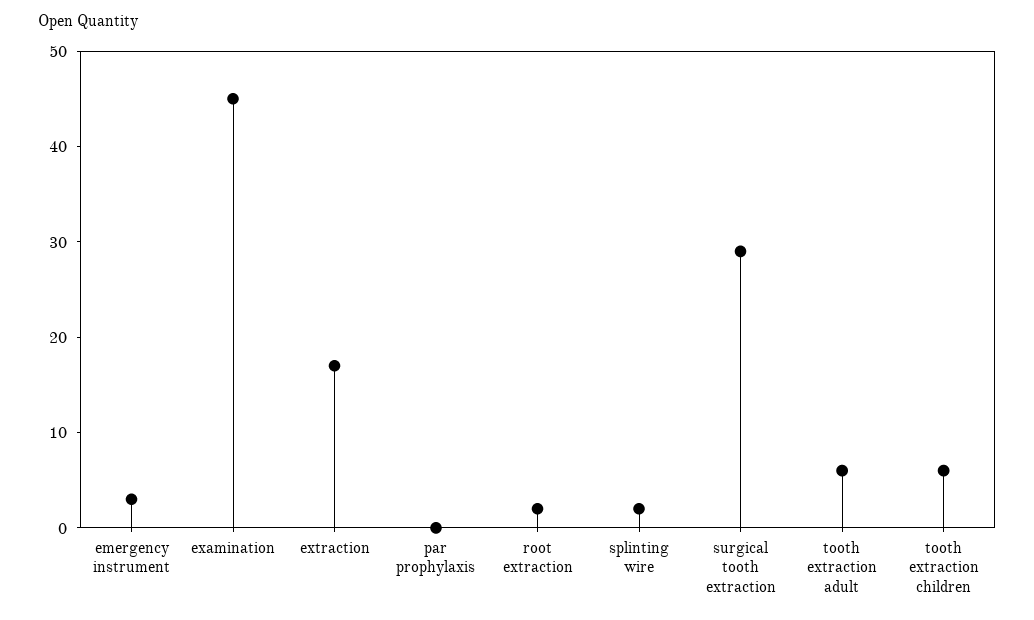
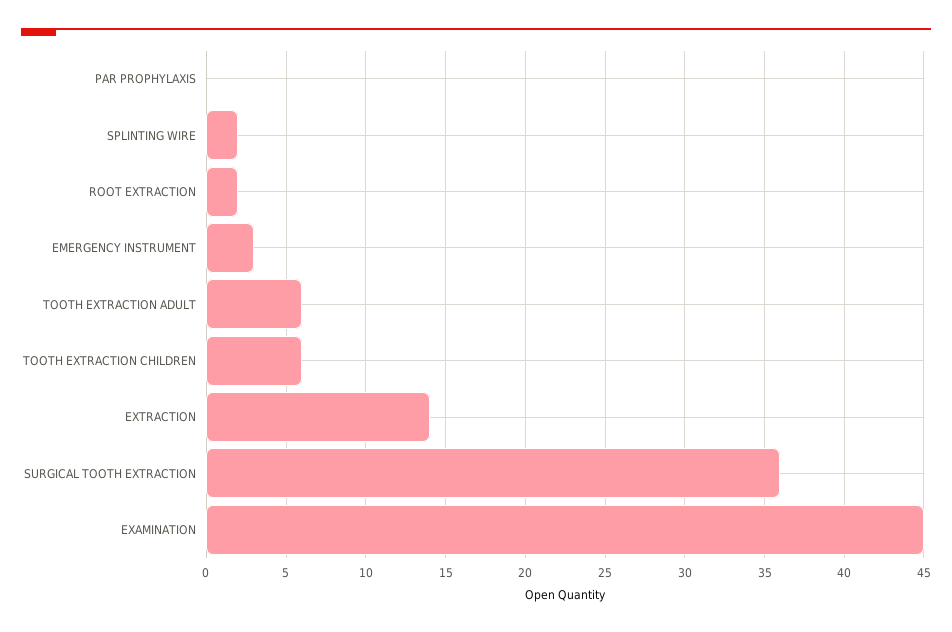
extraction: 17 -> 14
surgical tooth extraction: 29 -> 36

